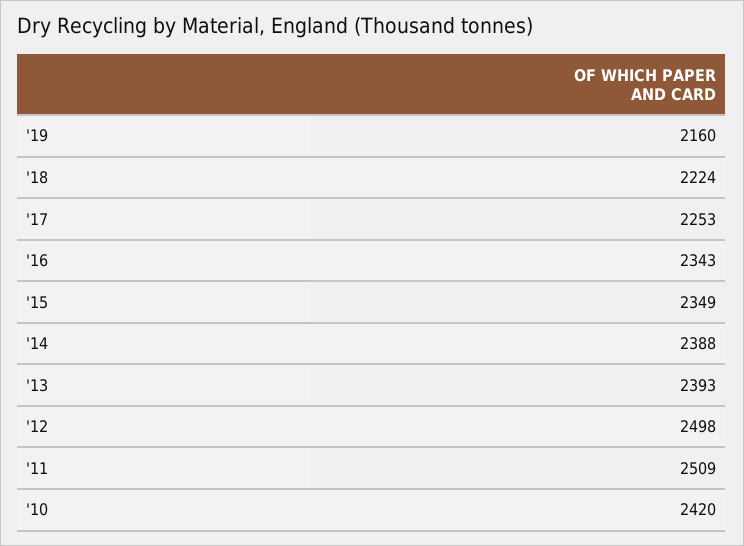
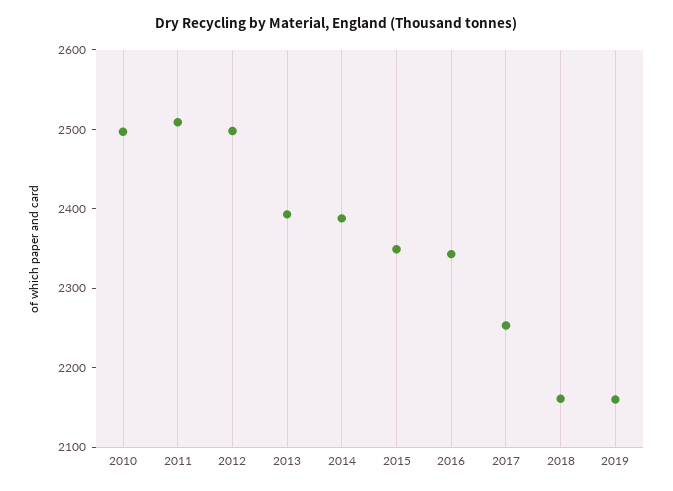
'18: 2224 -> 2160
'10: 2420 -> 2500

